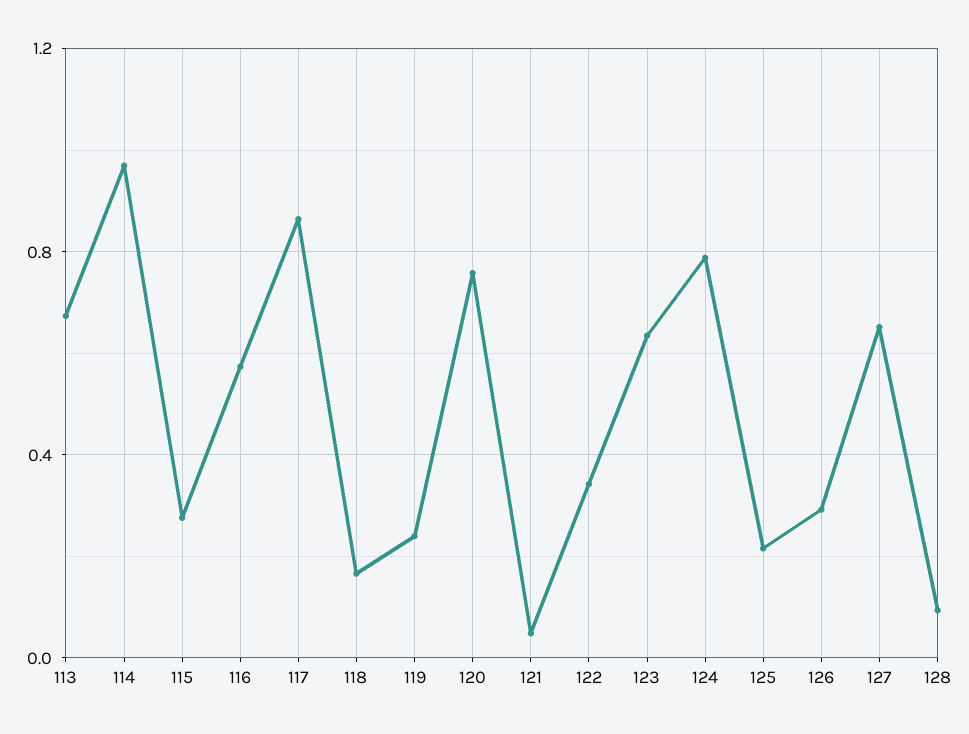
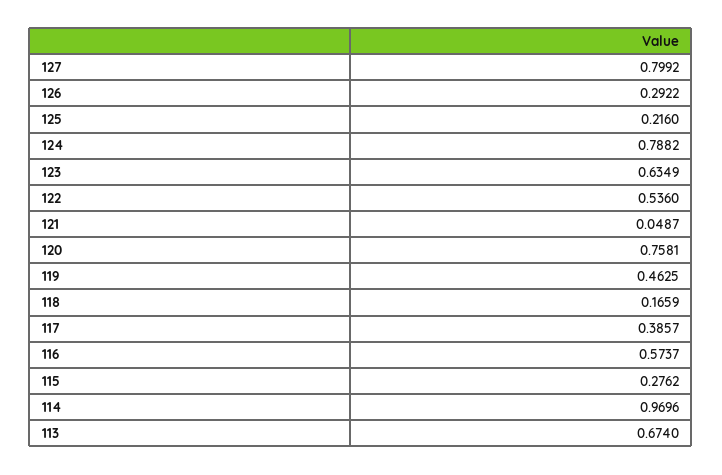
117: 0.85 -> 0.3857
119: 0.25 -> 0.4625
122: 0.35 -> 0.536
127: 0.65 -> 0.7992
128: 0.1 -> none

